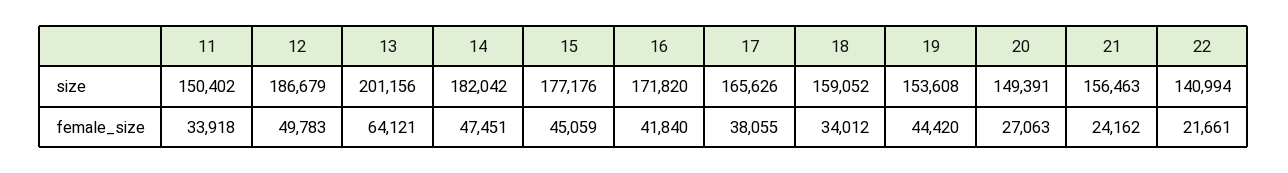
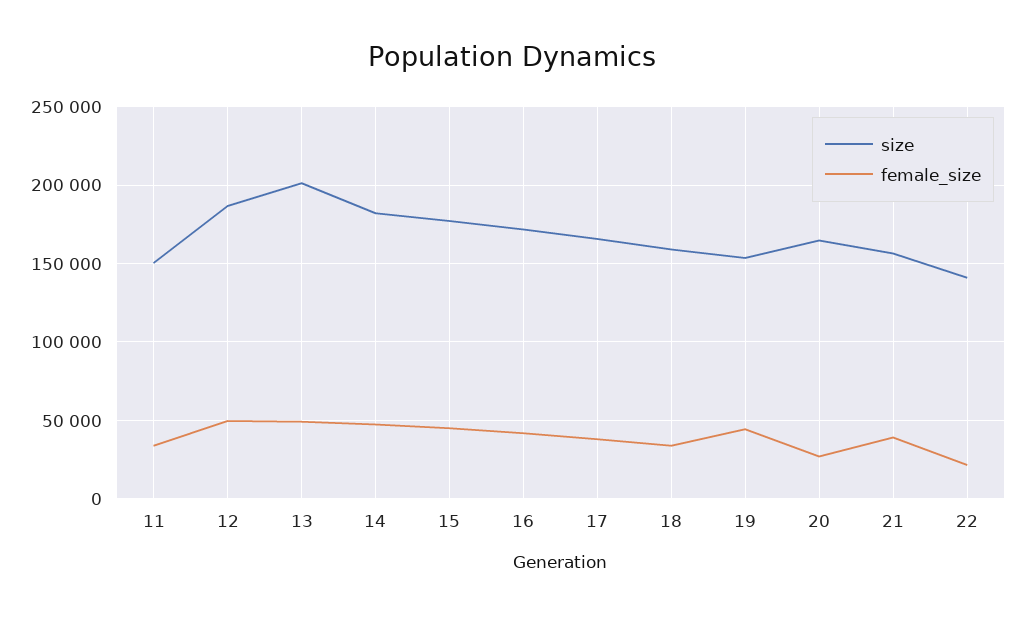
size, 20: 149391 -> 165000
female_size, 13: 64121 -> 50000
female_size, 21: 24162 -> 40000

